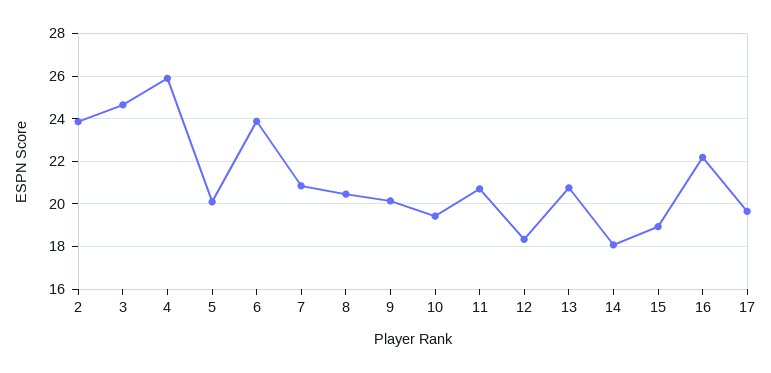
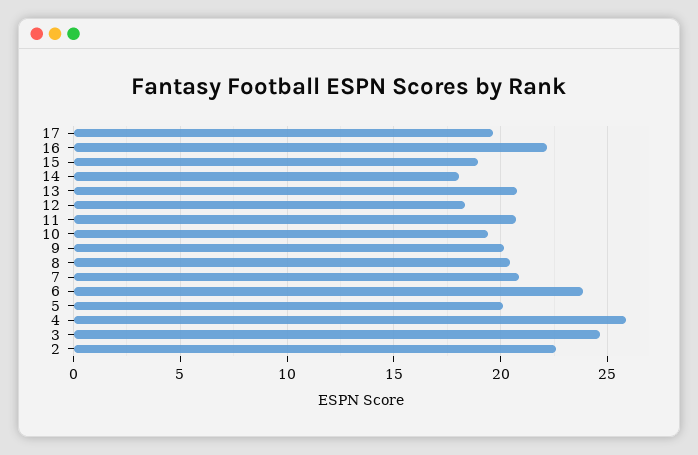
2: 24 -> 22.5

